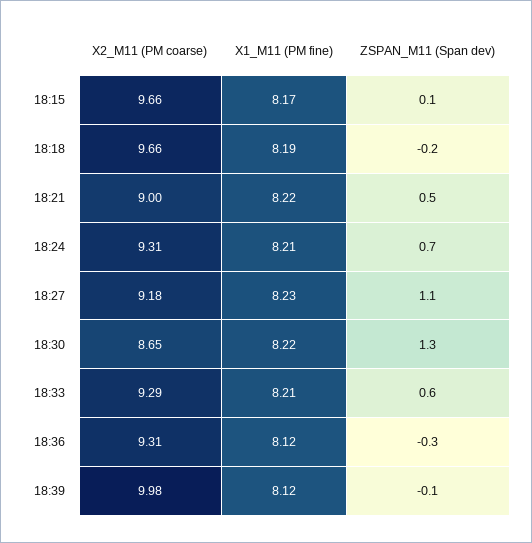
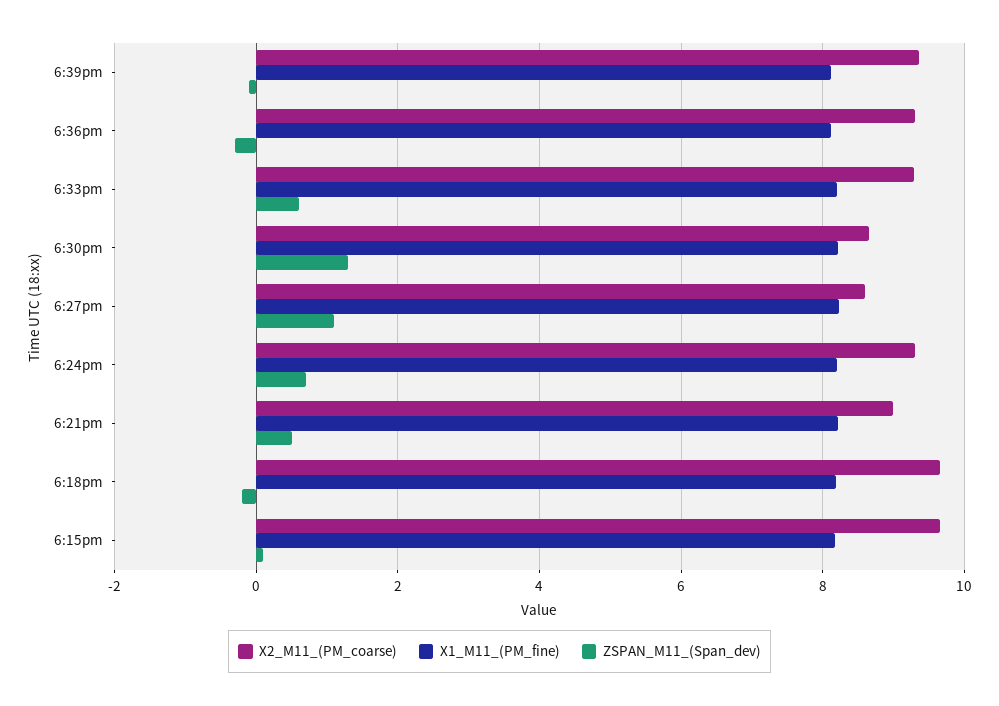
X2_M11 (PM coarse), 18:27: 9.18 -> 8.6
X2_M11 (PM coarse), 18:39: 9.98 -> 9.4

